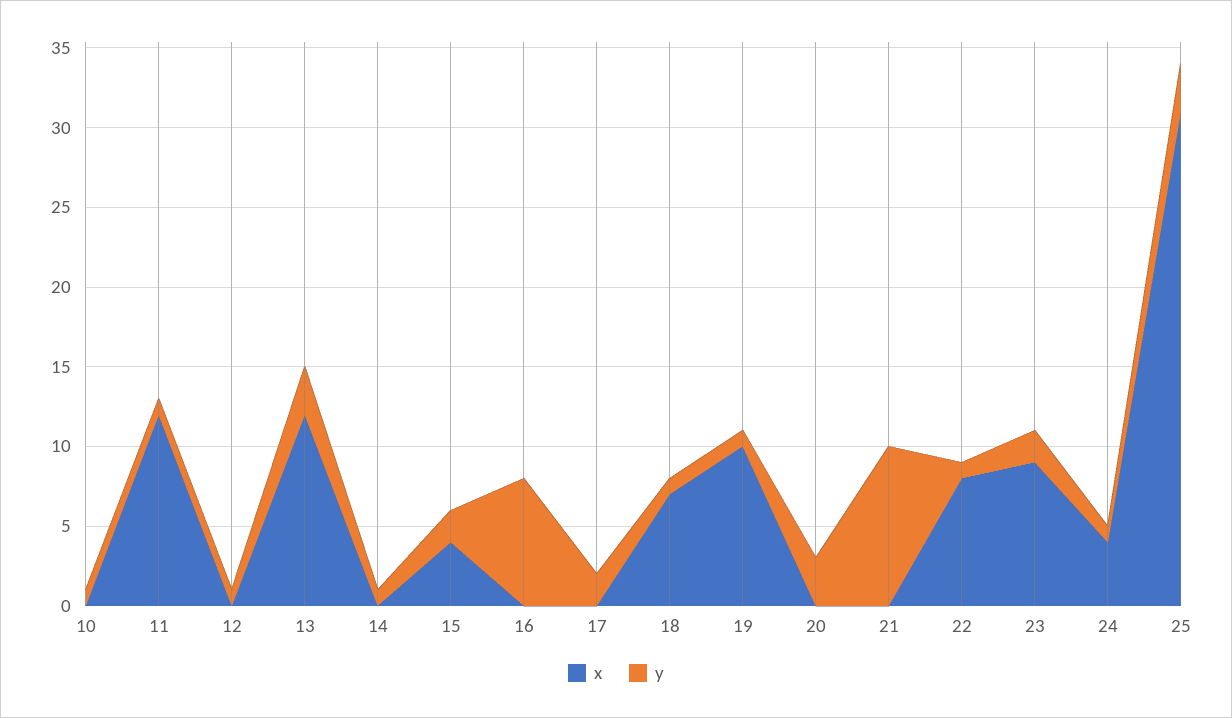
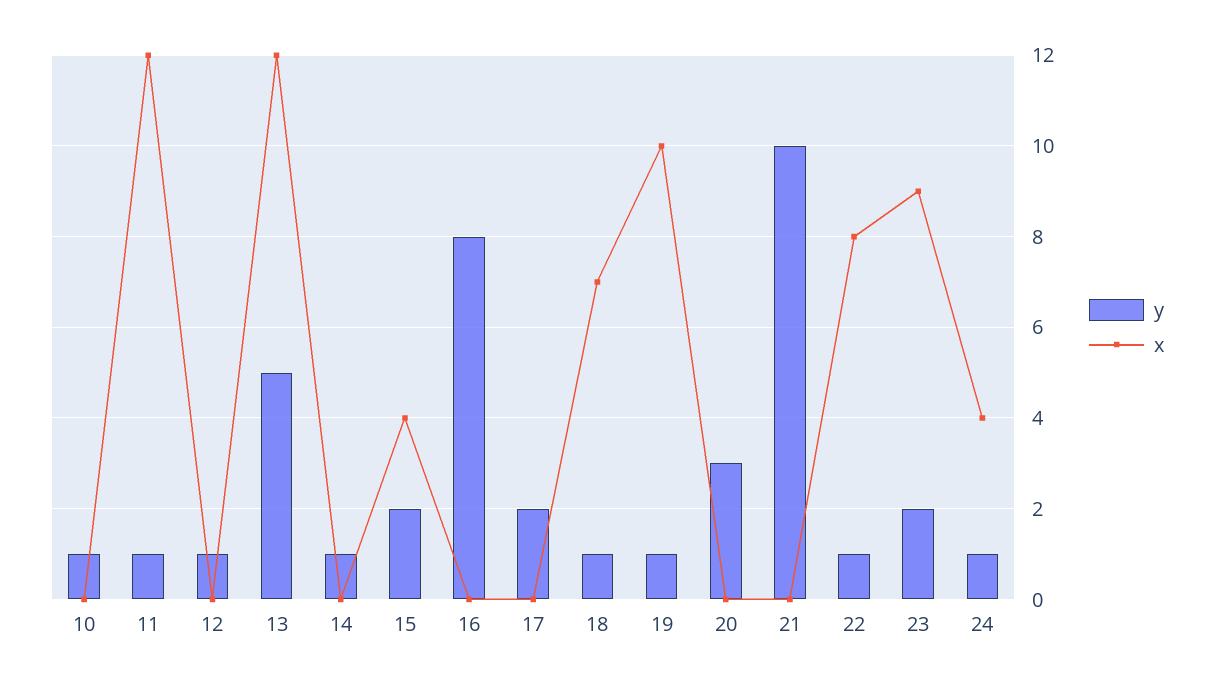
y, 13: 3 -> 5
x, 25: 31 -> none
y, 25: 3 -> none

